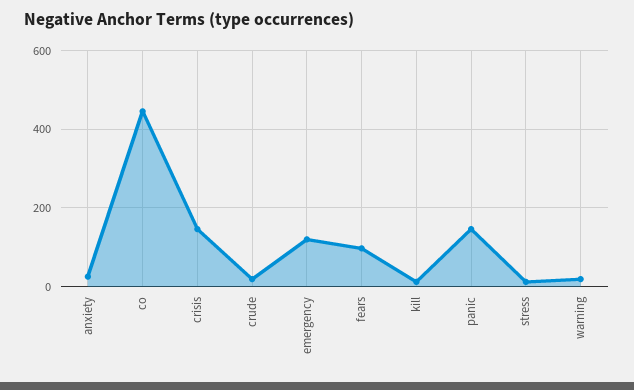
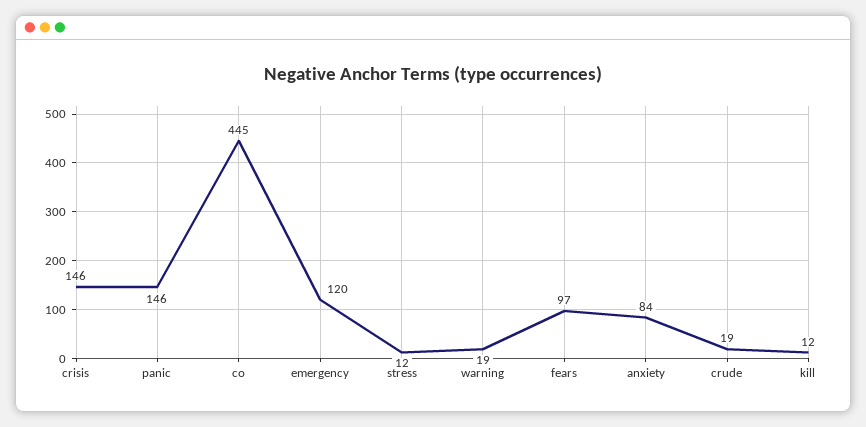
anxiety: 20 -> 84

